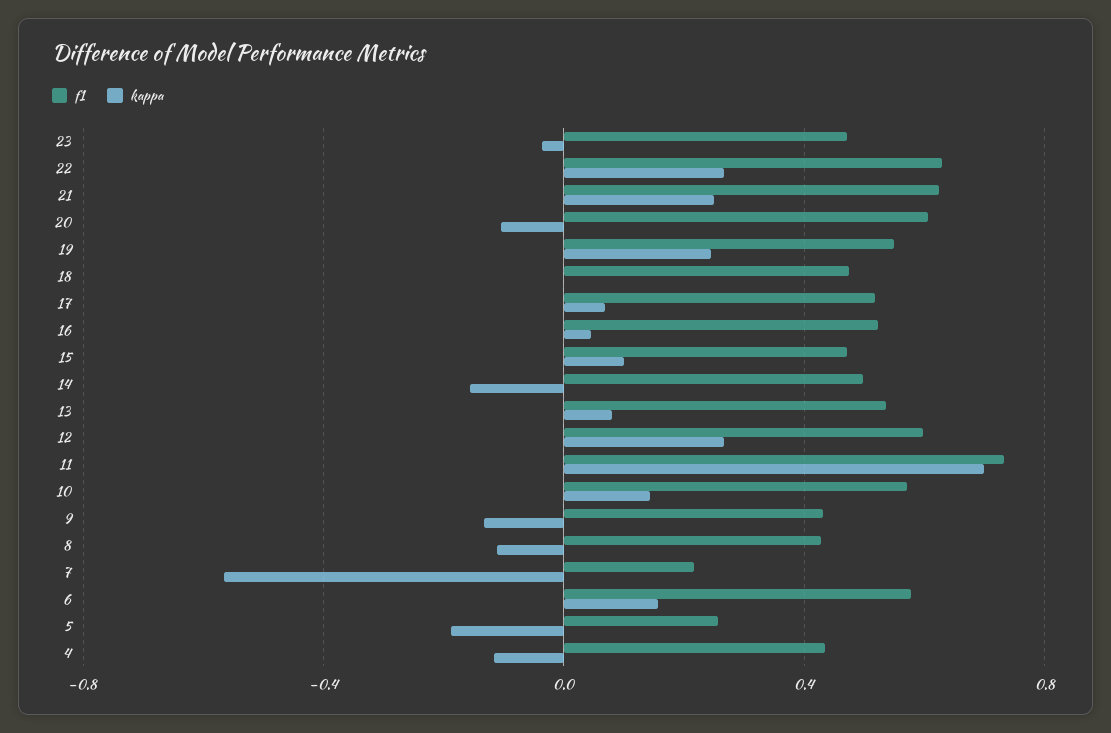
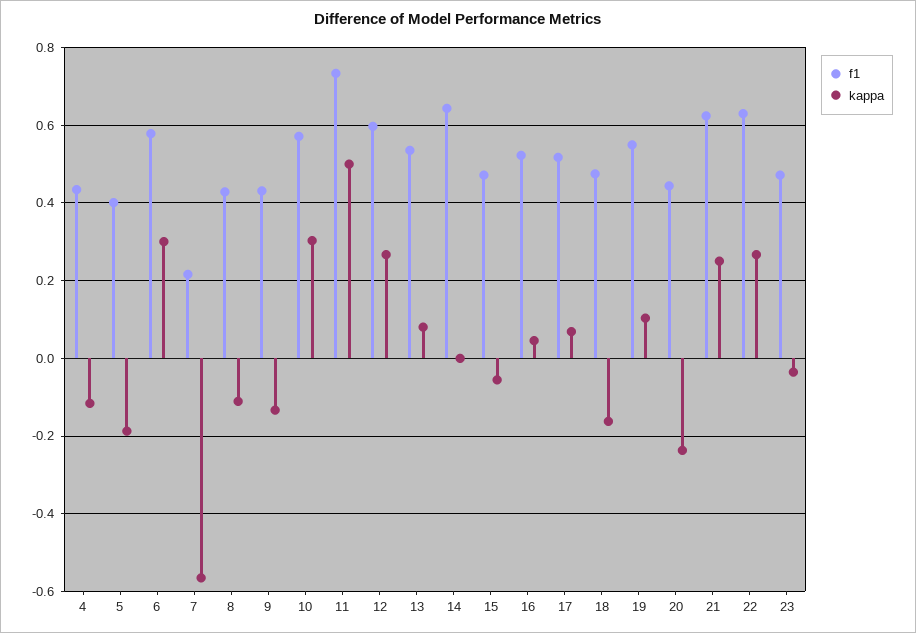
f1, 20: 0.6 -> 0.44
kappa, 20: -0.1 -> -0.24
kappa, 19: 0.25 -> 0.1
kappa, 18: 0 -> -0.16
kappa, 15: 0.1 -> -0.06
f1, 14: 0.5 -> 0.64
kappa, 14: -0.15 -> 0
kappa, 11: 0.7 -> 0.5
kappa, 10: 0.15 -> 0.3
kappa, 6: 0.15 -> 0.3
f1, 5: 0.25 -> 0.4

